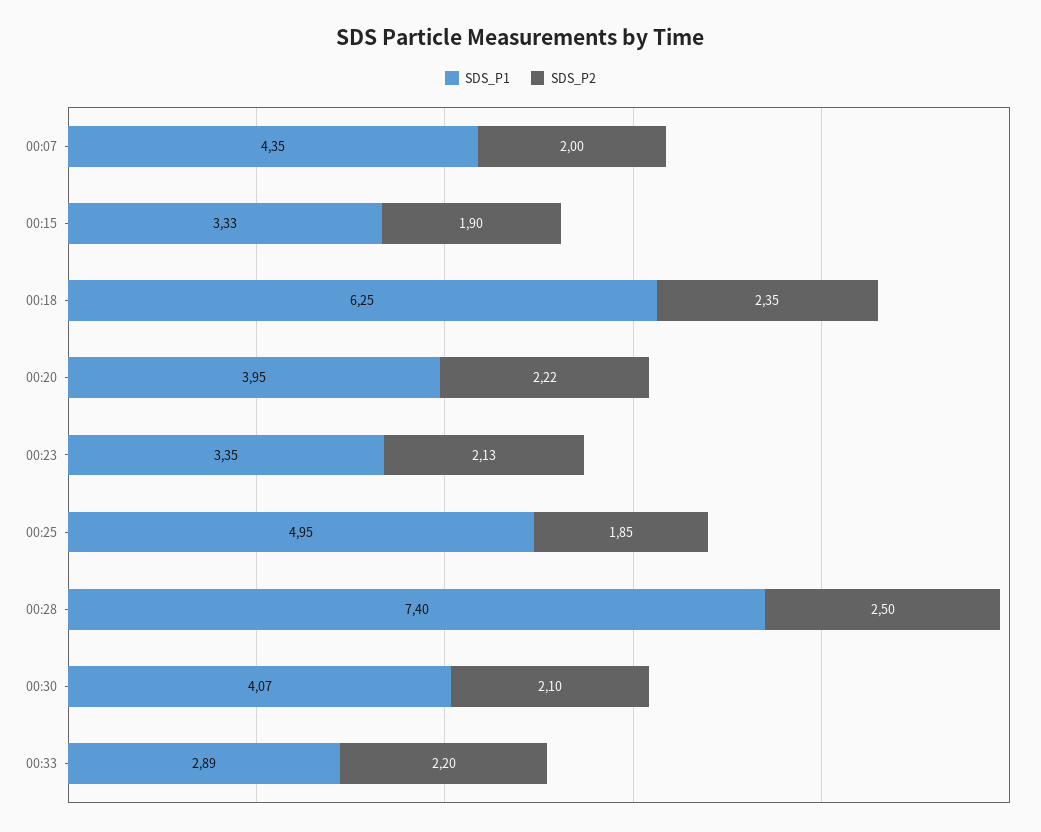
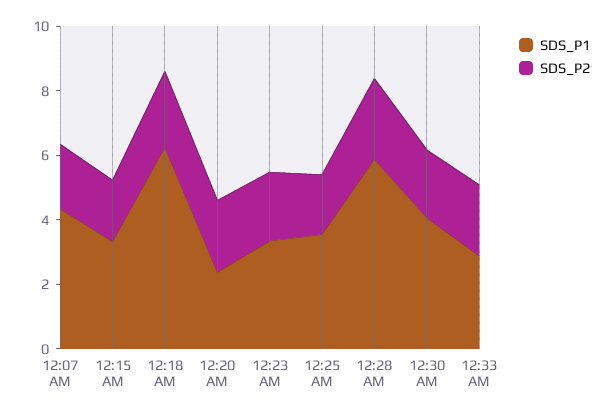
SDS_P1, 00:20: 3.95 -> 2.5
SDS_P1, 00:25: 4.95 -> 3.5
SDS_P1, 00:28: 7.4 -> 6

